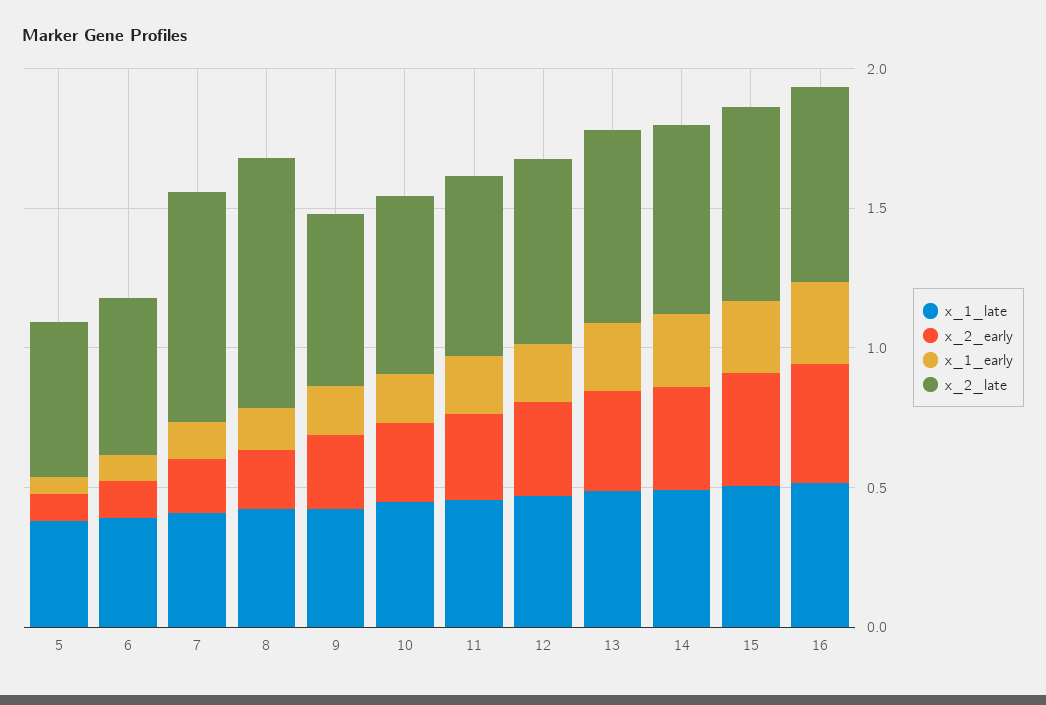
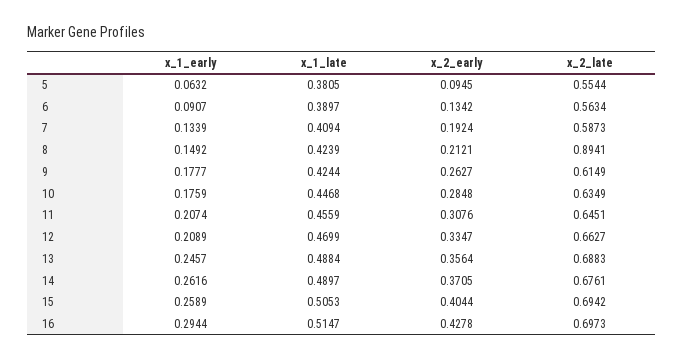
x_2_late, 7: 0.8 -> 0.5873

